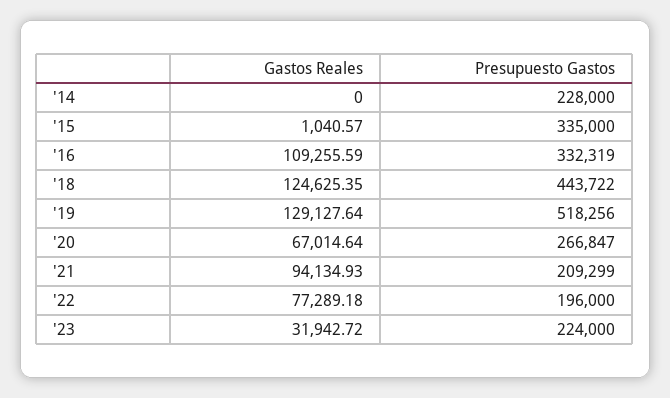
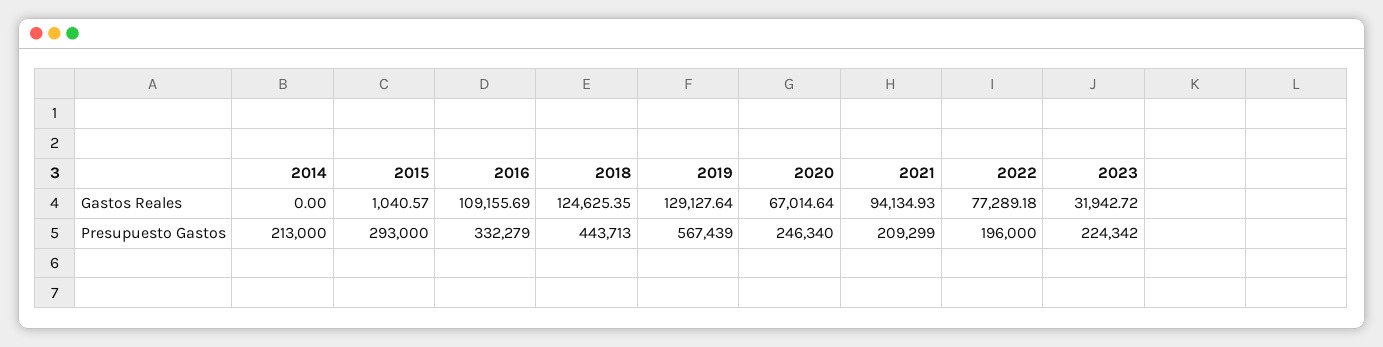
Presupuesto Gastos, '14: 228000 -> 213000
Presupuesto Gastos, '15: 335000 -> 293000
Gastos Reales, '16: 109255.59 -> 109155.69
Presupuesto Gastos, '16: 332319 -> 332279
Presupuesto Gastos, '18: 443722 -> 443713
Presupuesto Gastos, '19: 518256 -> 567439
Presupuesto Gastos, '20: 266847 -> 246340
Presupuesto Gastos, '23: 224000 -> 224342

